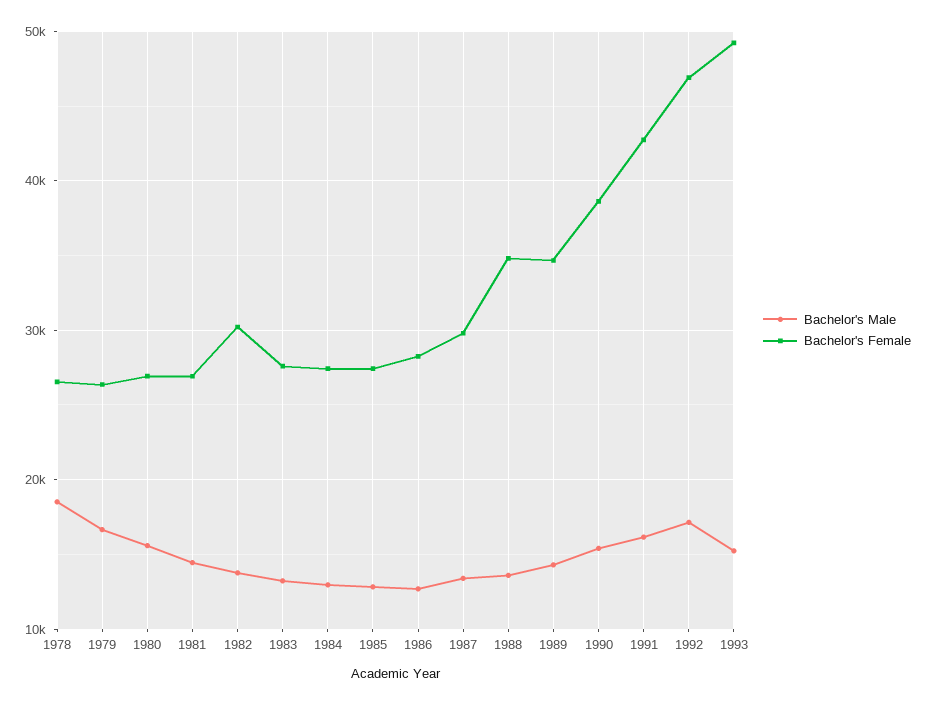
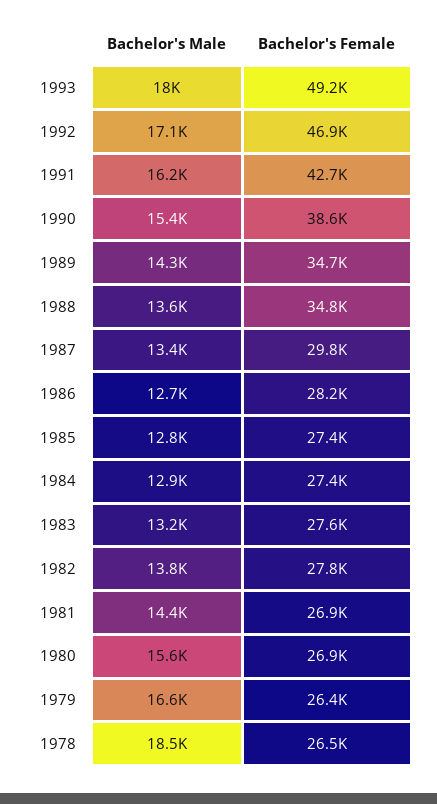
Bachelor's Female, 1982: 30000 -> 27800
Bachelor's Male, 1993: 15000 -> 18000

